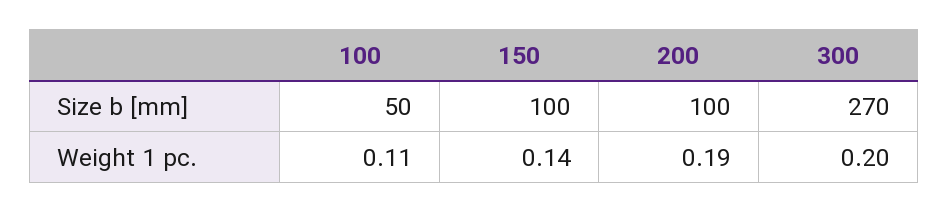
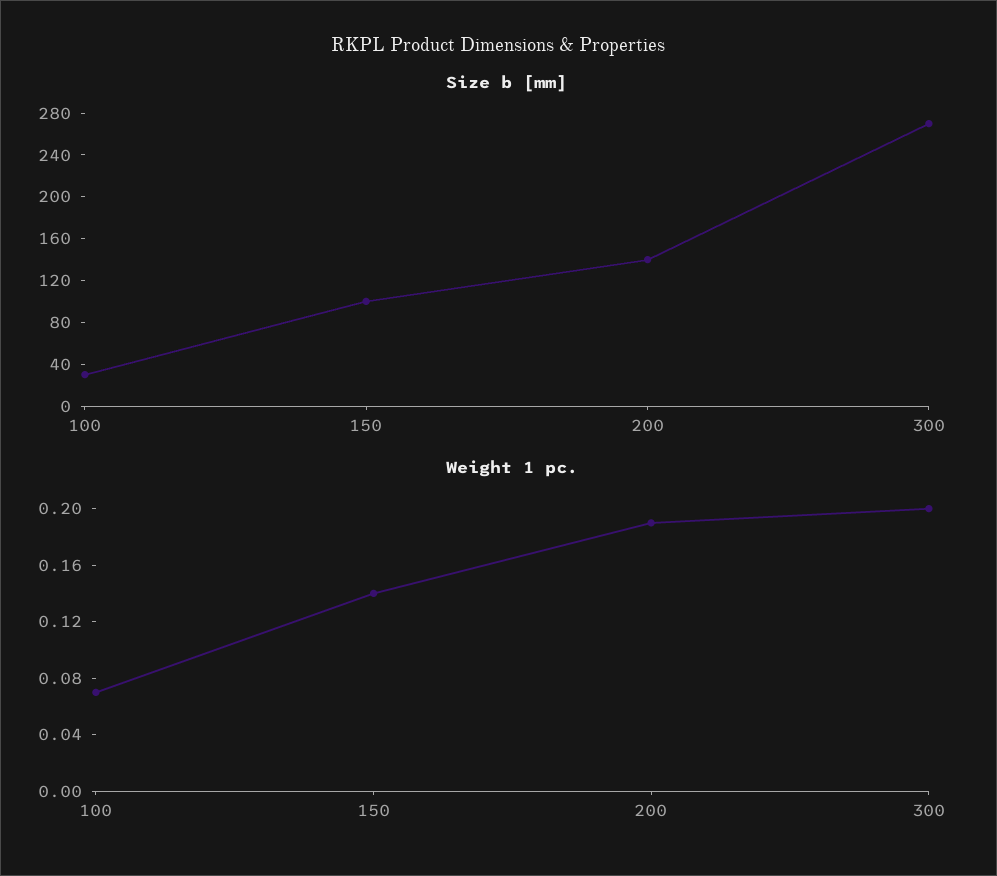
Size b [mm], 100: 50 -> 30
Size b [mm], 200: 100 -> 140
Weight 1 pc., 100: 0.11 -> 0.07

